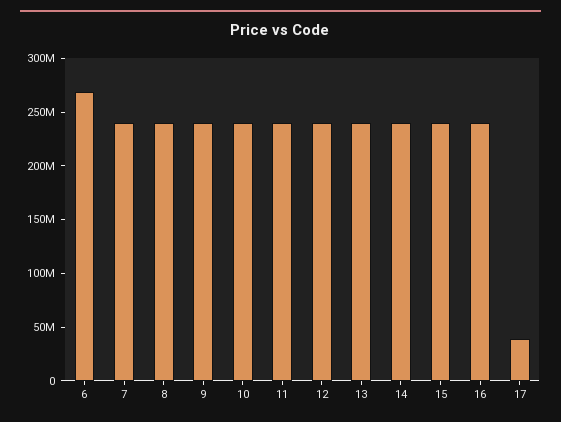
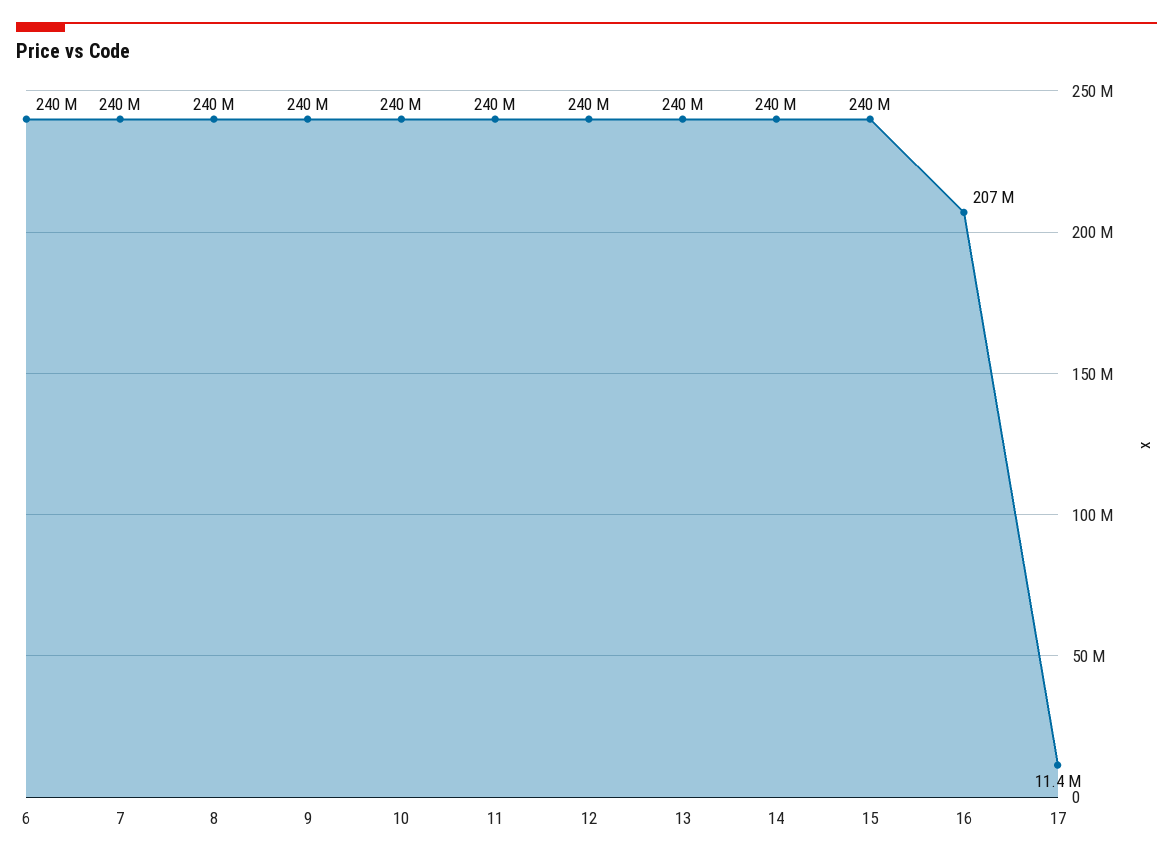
6: 270000000 -> 240000000
16: 240000000 -> 207000000
17: 40000000 -> 11400000

